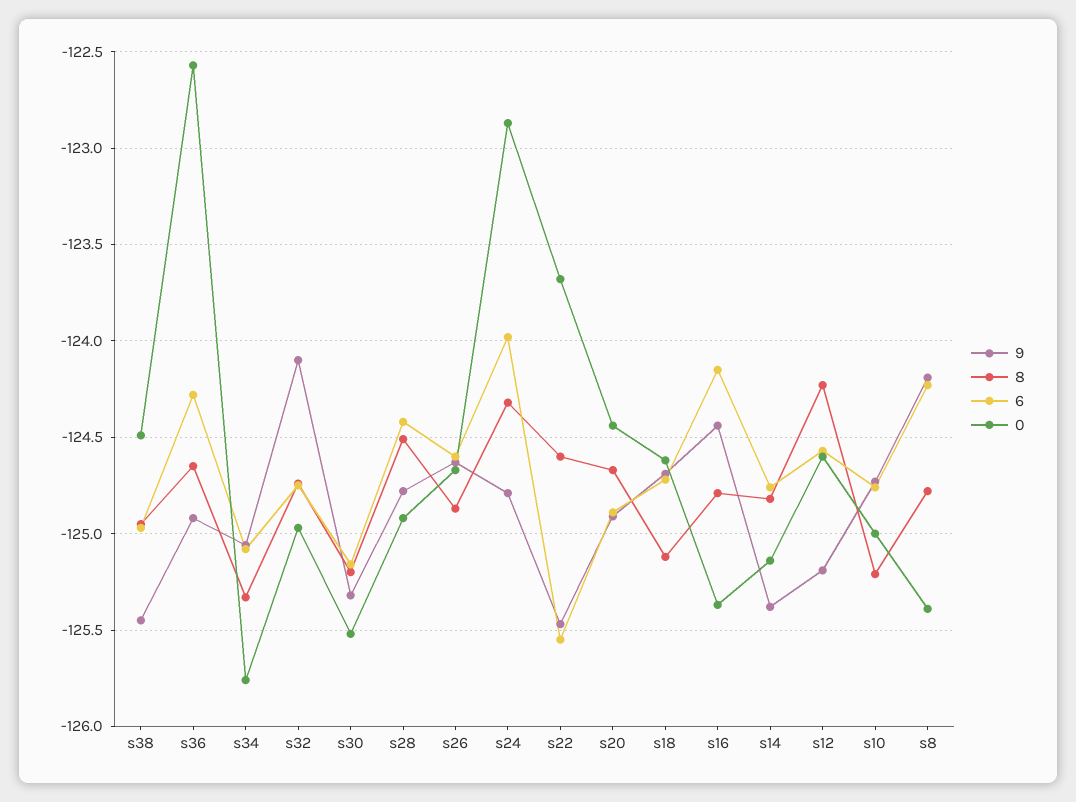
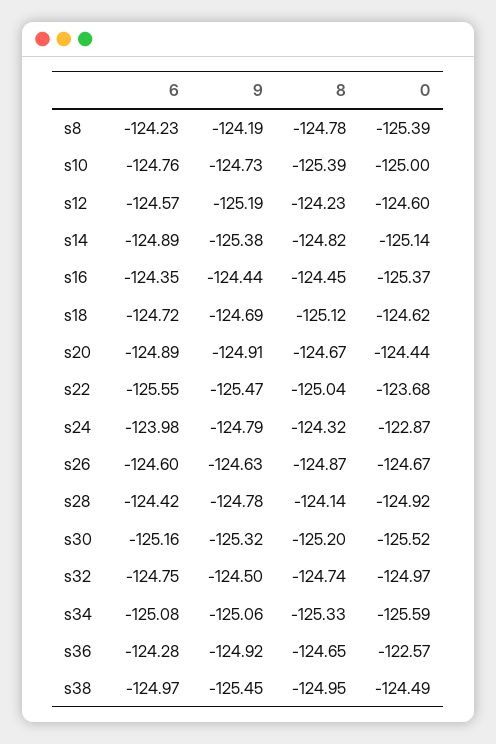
0, s34: -125.75 -> -125.59
9, s32: -124.1 -> -124.5
8, s28: -124.5 -> -124.14
8, s22: -124.6 -> -125.04
8, s16: -124.8 -> -124.45
6, s16: -124.15 -> -124.35
6, s14: -124.75 -> -124.89
8, s10: -125.2 -> -125.39

